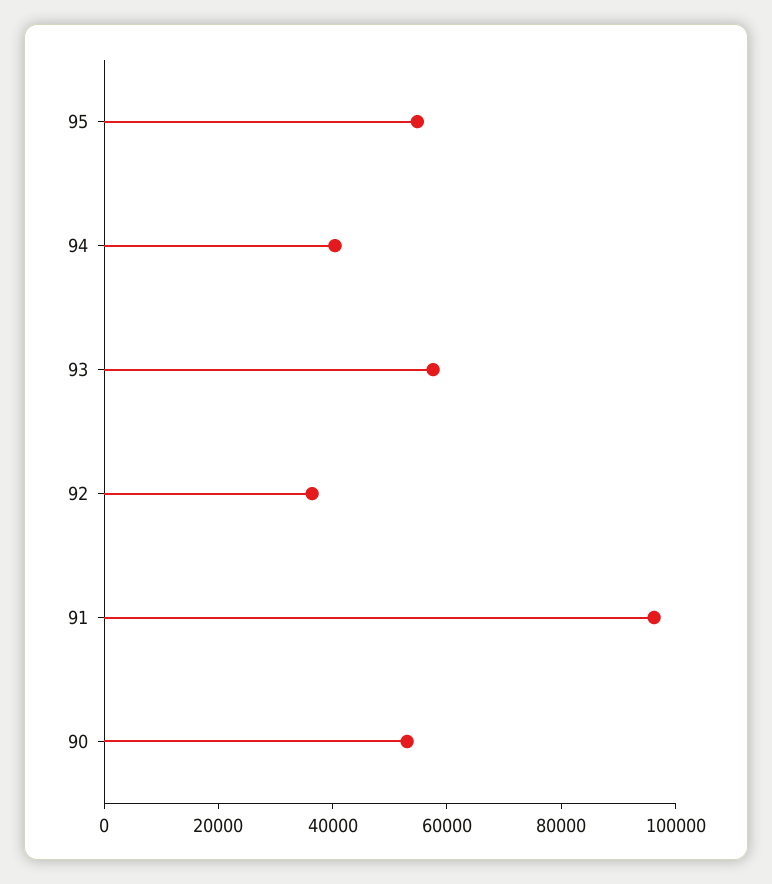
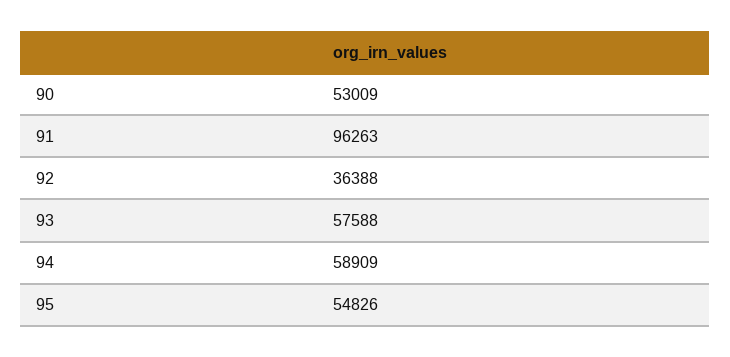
94: 40000 -> 58909

